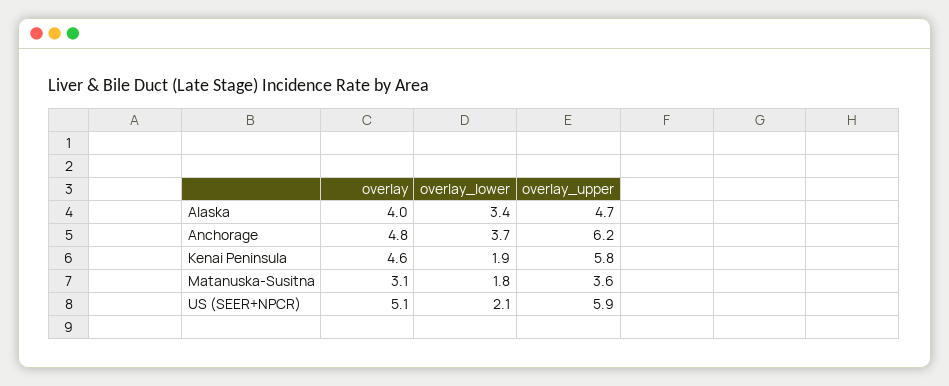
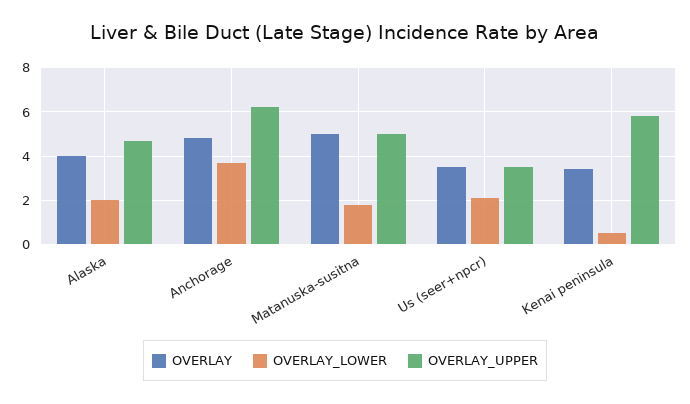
overlay_lower, Alaska: 3.4 -> 2
overlay, Kenai Peninsula: 4.6 -> 3.5
overlay_lower, Kenai Peninsula: 1.9 -> 0.5
overlay, Matanuska-Susitna: 3.1 -> 5
overlay_upper, Matanuska-Susitna: 3.6 -> 5
overlay, US (SEER+NPCR): 5.1 -> 3.5
overlay_upper, US (SEER+NPCR): 5.9 -> 3.5

